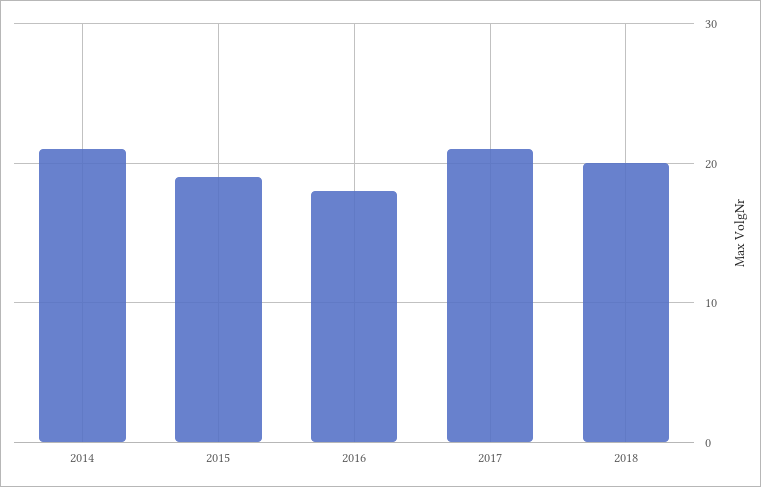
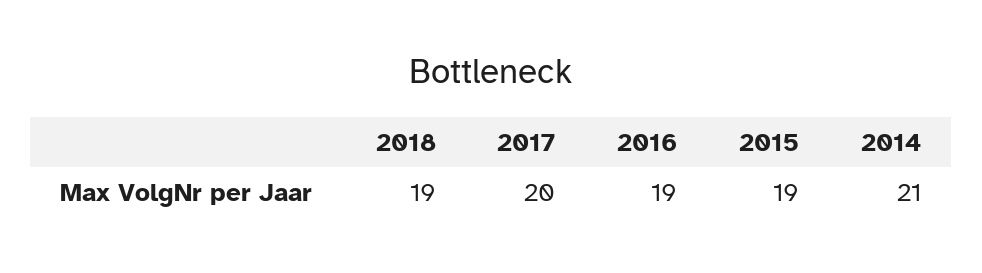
2016: 18 -> 19
2017: 21 -> 20
2018: 20 -> 19

